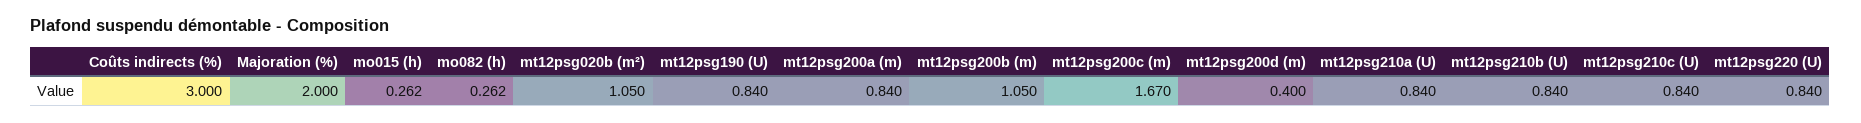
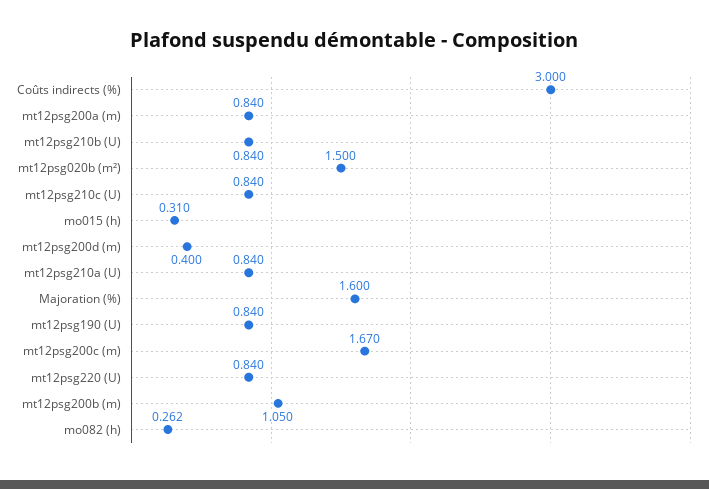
Majoration (%): 2 -> 1.6
mo015 (h): 0.262 -> 0.31
mt12psg020b (m²): 1.05 -> 1.5

